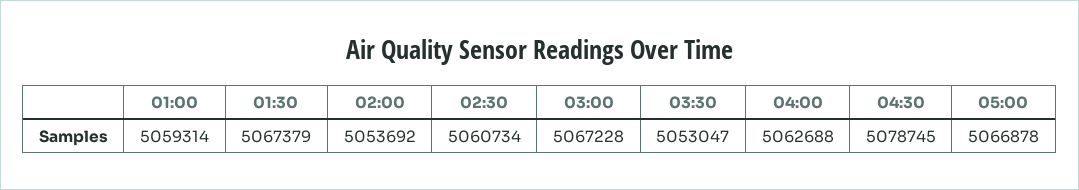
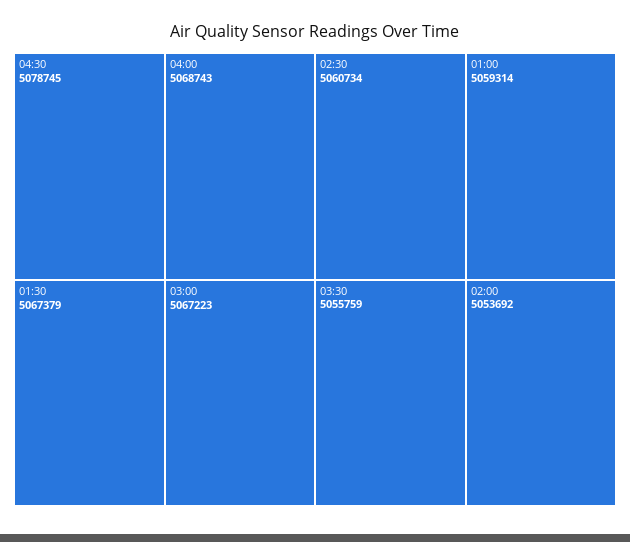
03:00: 5067228 -> 5067223
03:30: 5053047 -> 5055759
04:00: 5062688 -> 5068743
05:00: 5066878 -> none

